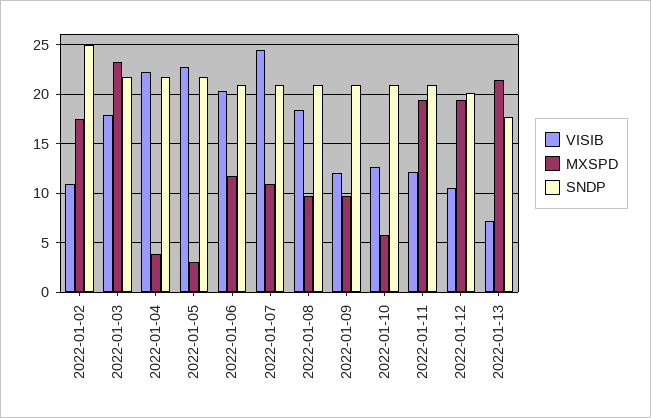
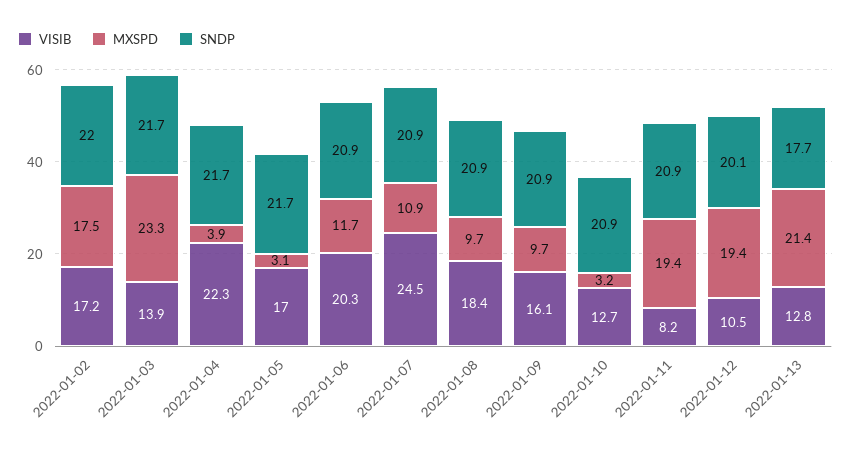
VISIB, 2022-01-02: 11 -> 17.2
SNDP, 2022-01-02: 25 -> 22
VISIB, 2022-01-03: 18 -> 13.9
VISIB, 2022-01-05: 23 -> 17
VISIB, 2022-01-09: 12 -> 16.1
MXSPD, 2022-01-10: 6 -> 3.2
VISIB, 2022-01-11: 12 -> 8.2
VISIB, 2022-01-13: 7 -> 12.8

